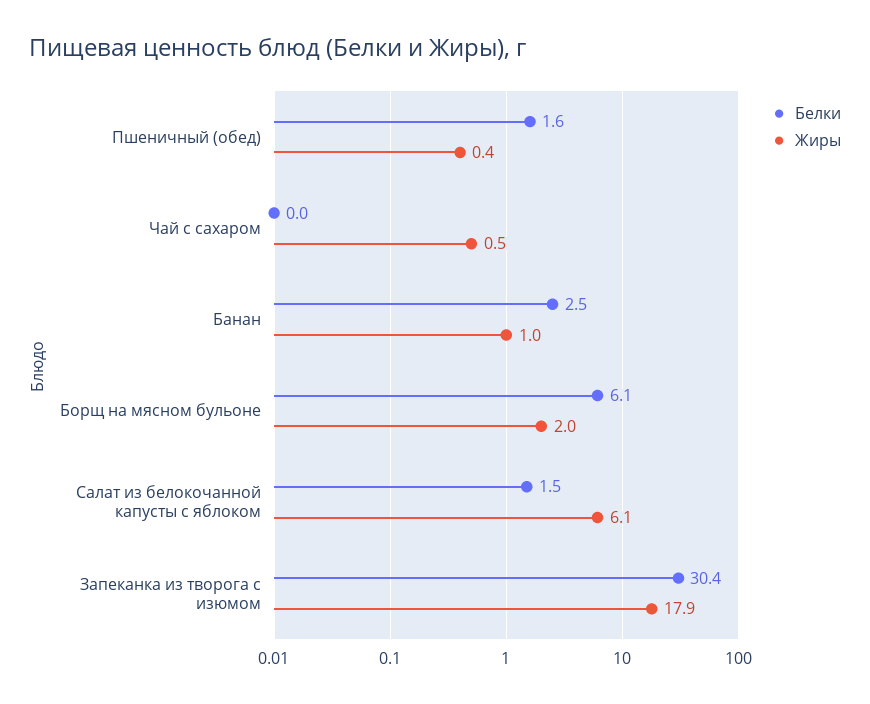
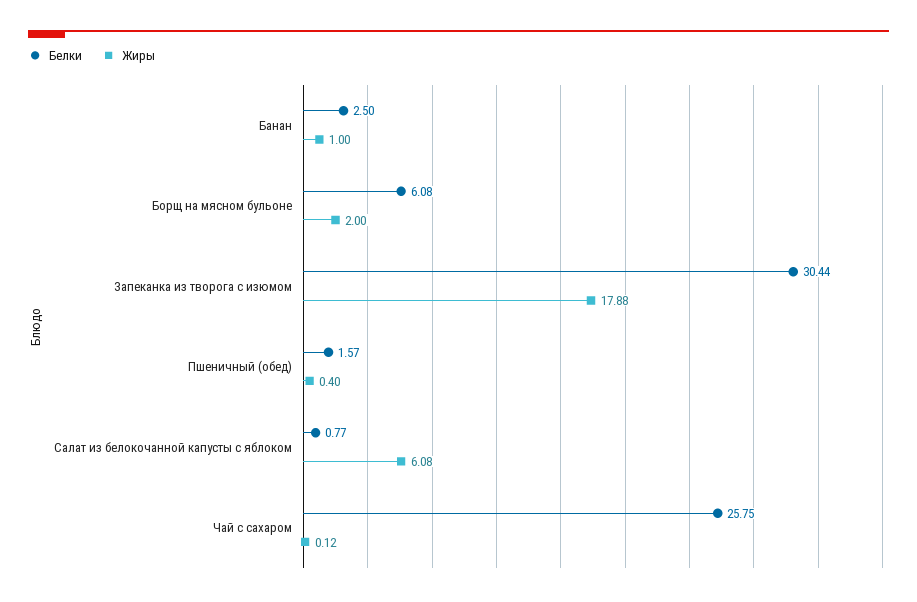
Белки, Чай с сахаром: 0 -> 25.75
Жиры, Чай с сахаром: 0.5 -> 0.12
Белки, Салат из белокочанной капусты с яблоком: 1.5 -> 0.77

